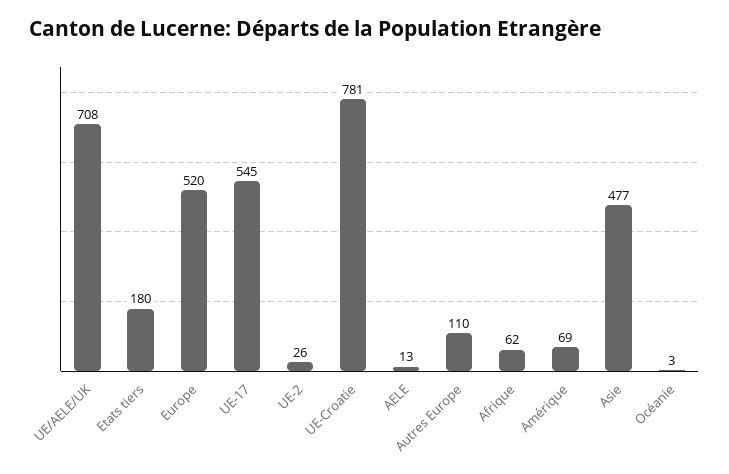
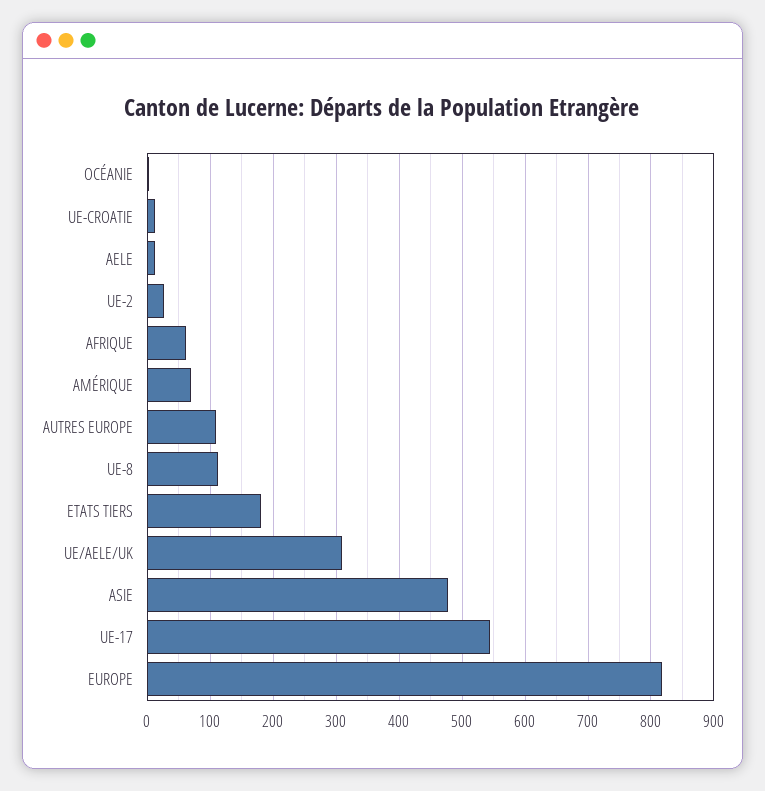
UE/AELE/UK: 708 -> 310
Europe: 520 -> 820
UE-Croatie: 781 -> 10
UE-8: none -> 110

